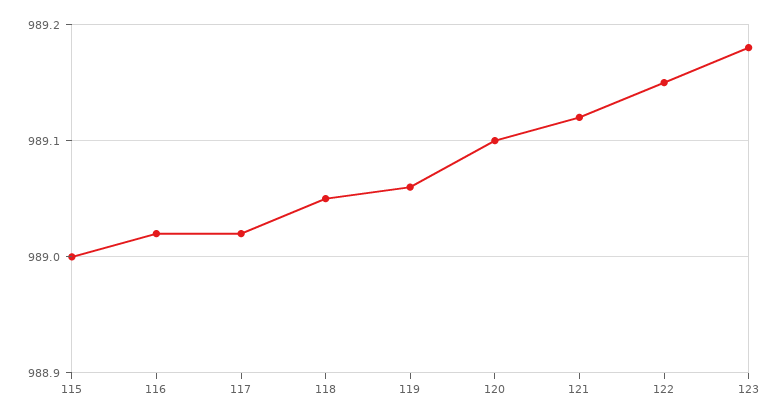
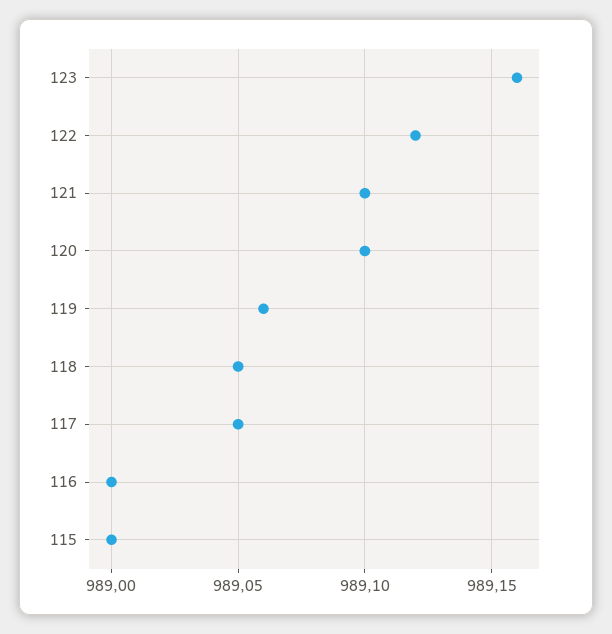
116: 989.02 -> 989
117: 989.02 -> 989.05
121: 989.12 -> 989.1
122: 989.15 -> 989.12
123: 989.18 -> 989.16

